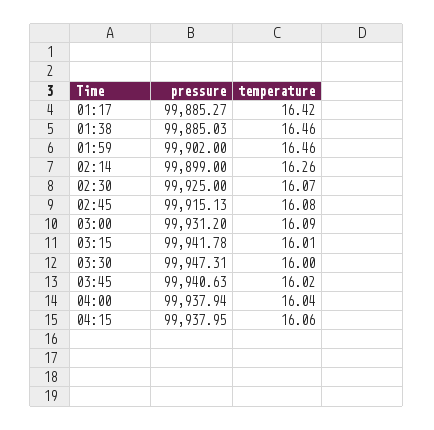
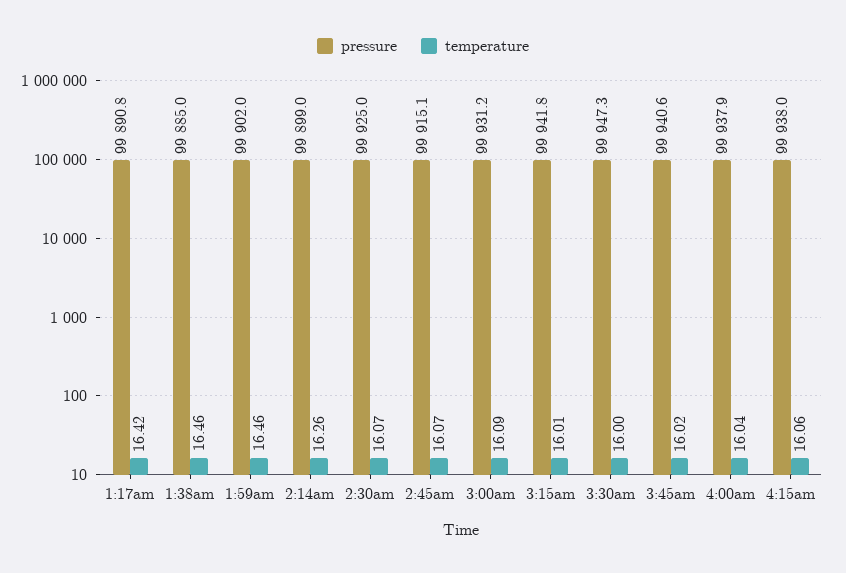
pressure, 01:17: 99885.27 -> 99890.8
temperature, 02:45: 16.08 -> 16.07

